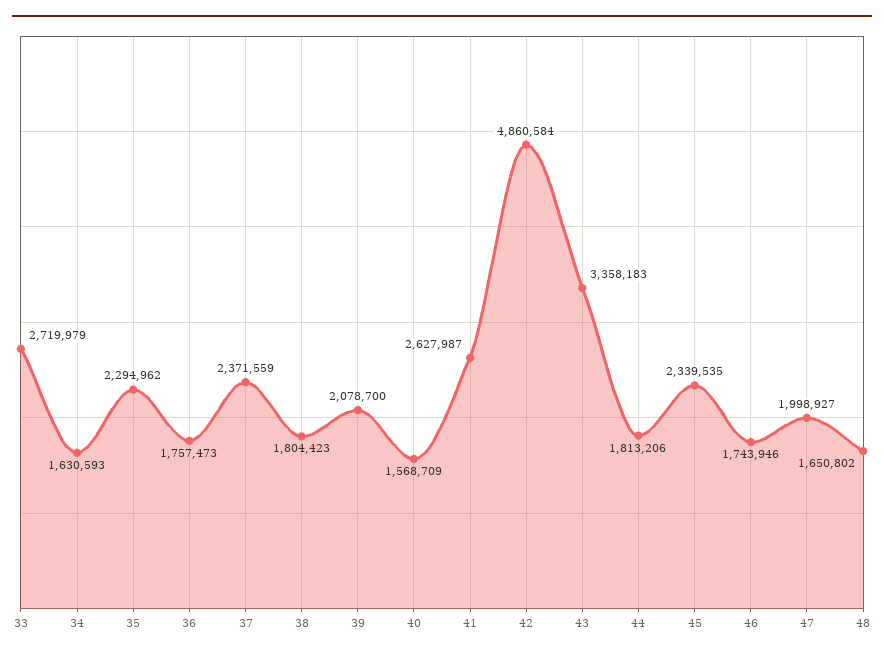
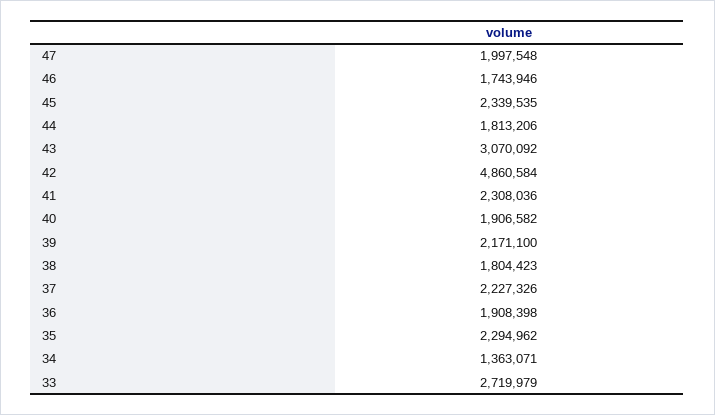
34: 1630593 -> 1363071
36: 1757473 -> 1908398
37: 2371559 -> 2227326
39: 2078700 -> 2171100
40: 1568709 -> 1906582
41: 2627987 -> 2308036
43: 3358183 -> 3070092
47: 1998927 -> 1997548
48: 1650802 -> none

